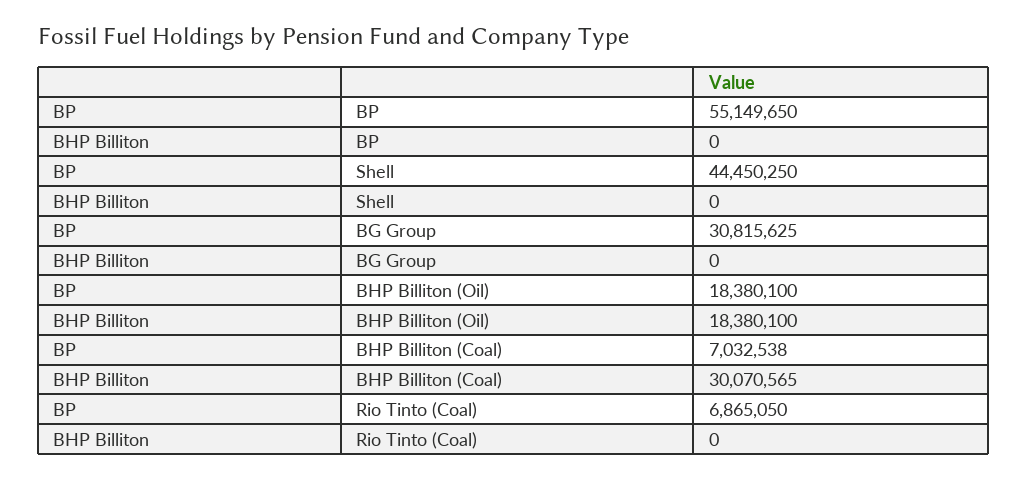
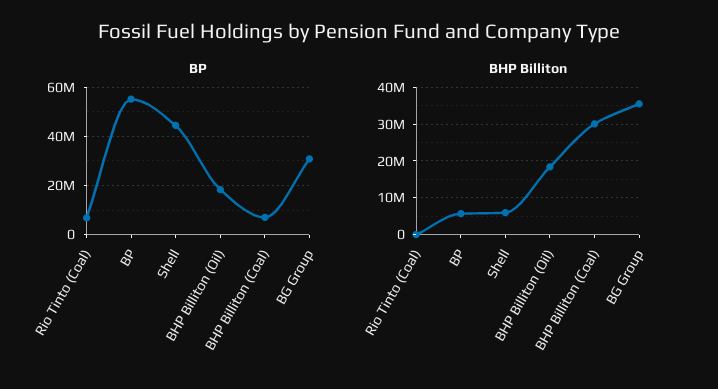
BHP Billiton, BP: 0 -> 6000000
BHP Billiton, Shell: 0 -> 6000000
BHP Billiton, BG Group: 0 -> 36000000

